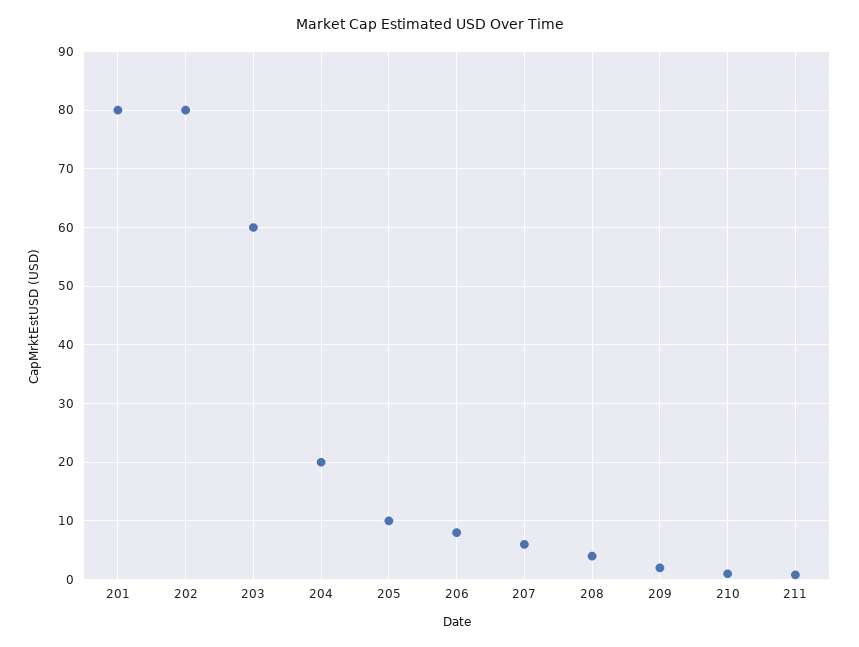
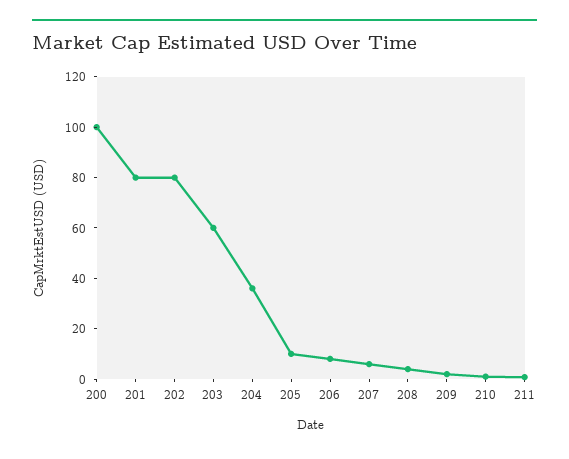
204: 20 -> 35
200: none -> 100

